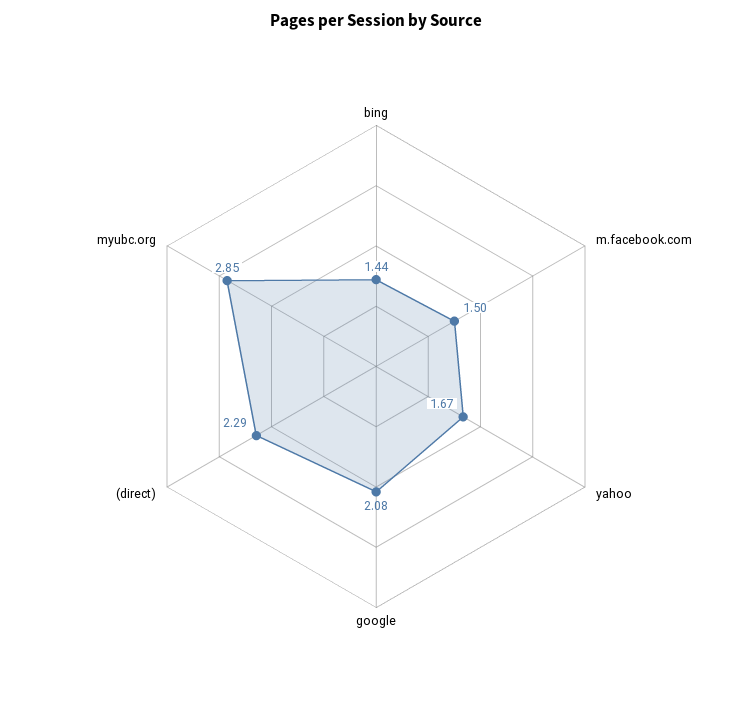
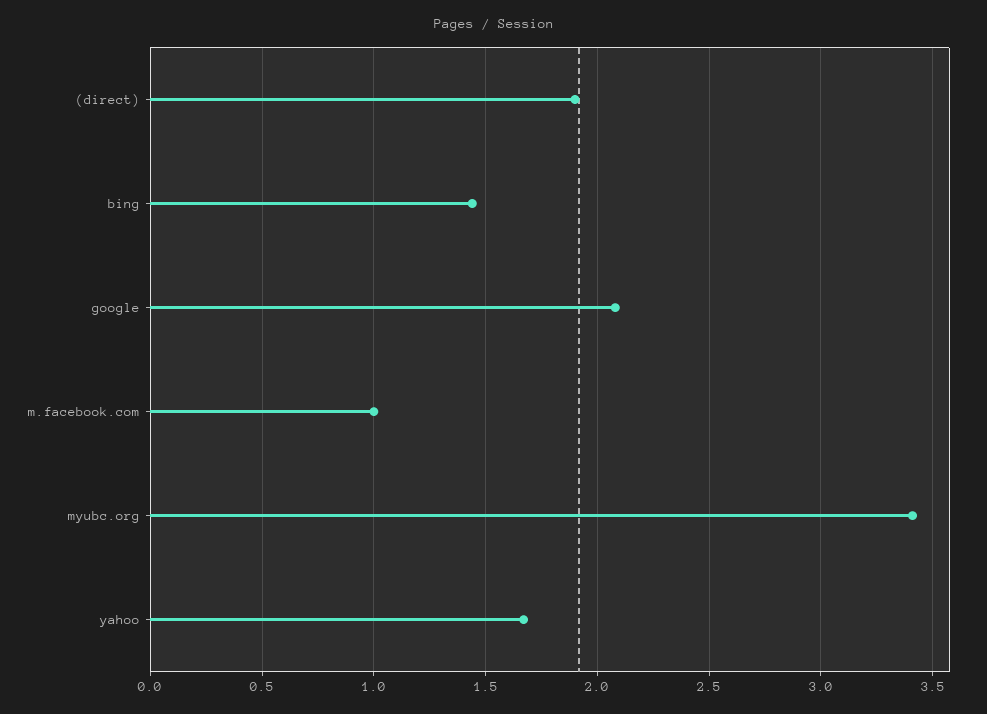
m.facebook.com: 1.5 -> 1
(direct): 2.29 -> 1.9
myubc.org: 2.85 -> 3.4

